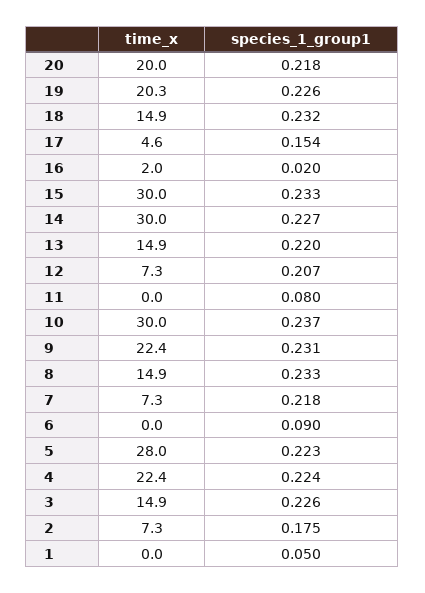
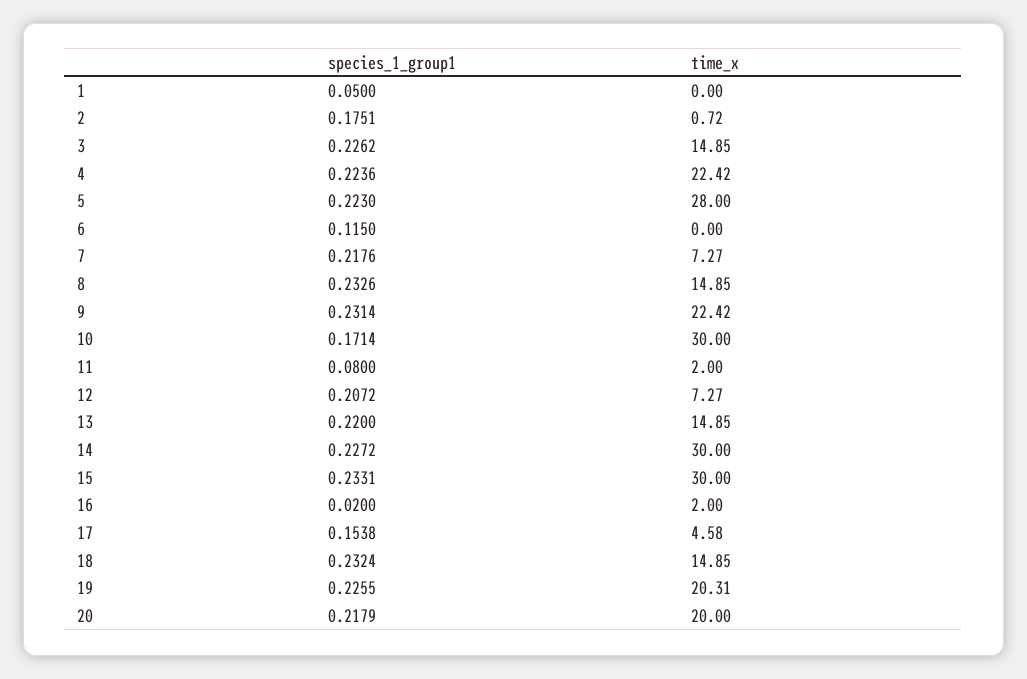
time_x, 11: 0 -> 2
species_1_group1, 10: 0.237 -> 0.1714
species_1_group1, 6: 0.09 -> 0.115
time_x, 2: 7.3 -> 0.72

